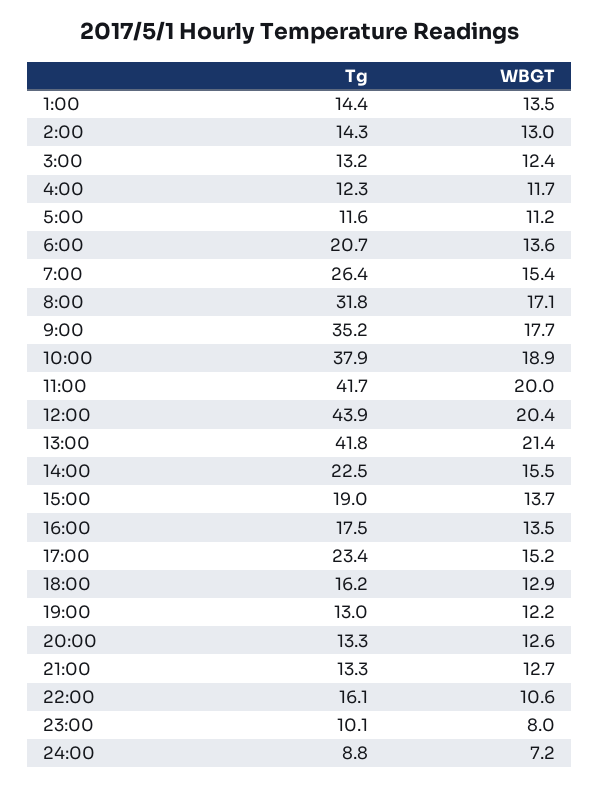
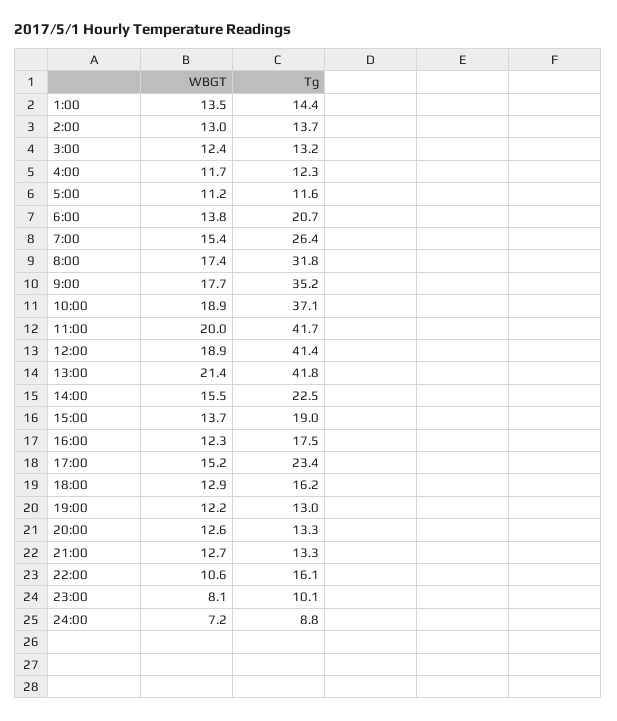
Tg, 2:00: 14.3 -> 13.7
WBGT, 6:00: 13.6 -> 13.8
WBGT, 8:00: 17.1 -> 17.4
Tg, 10:00: 37.9 -> 37.1
Tg, 12:00: 43.9 -> 41.4
WBGT, 12:00: 20.4 -> 18.9
WBGT, 16:00: 13.5 -> 12.3
WBGT, 23:00: 8 -> 8.1

